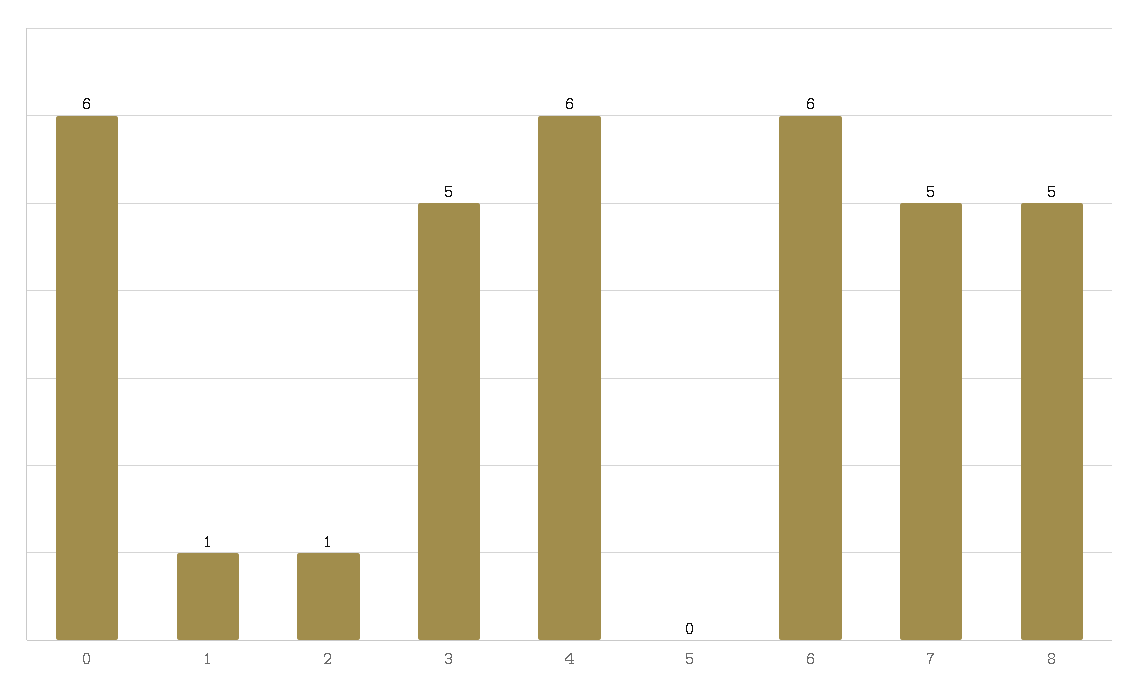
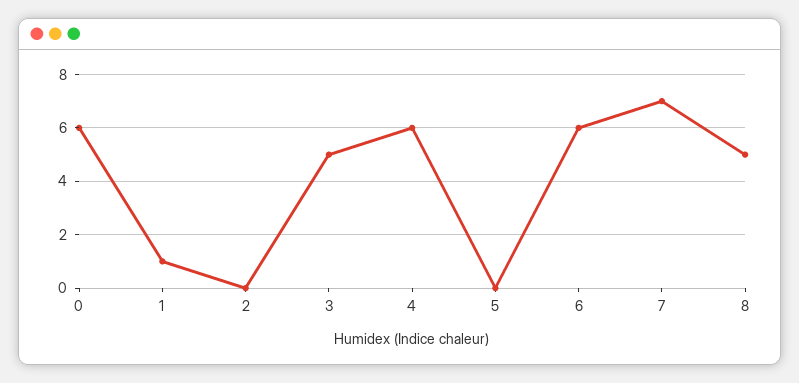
2: 1 -> 0
7: 5 -> 7

